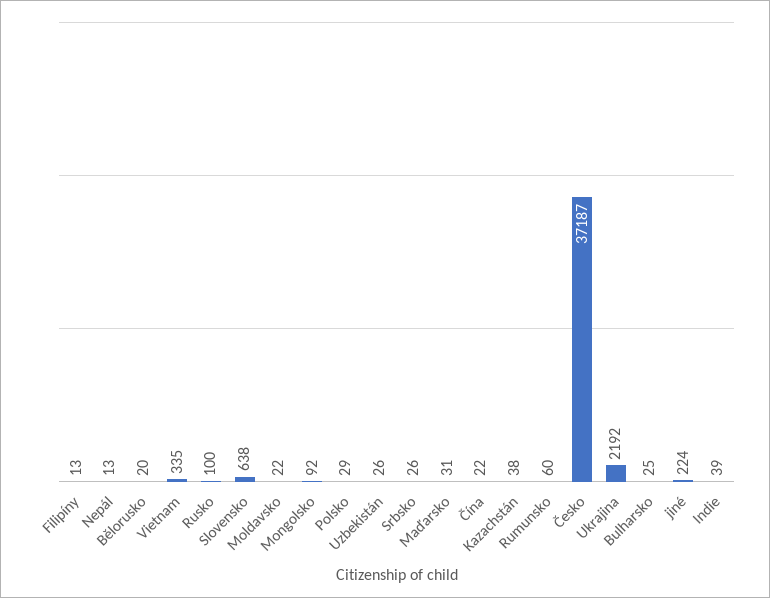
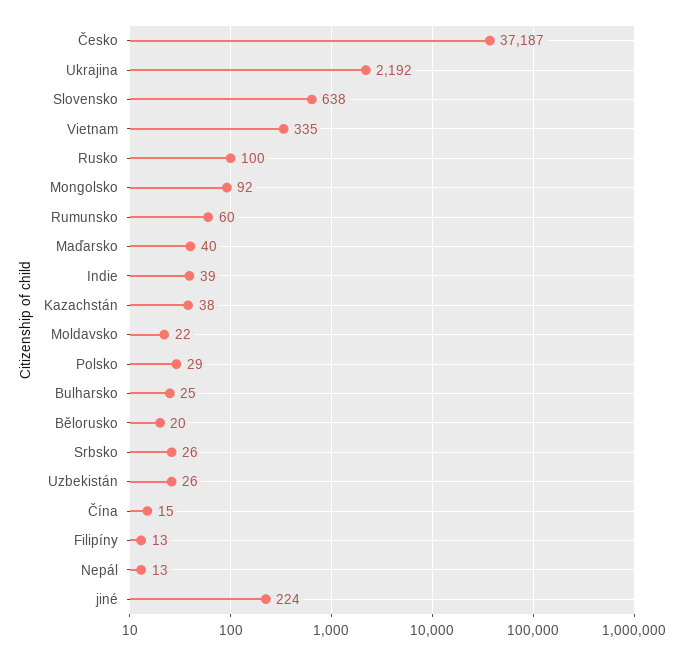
Maďarsko: 31 -> 40
Čína: 22 -> 15

